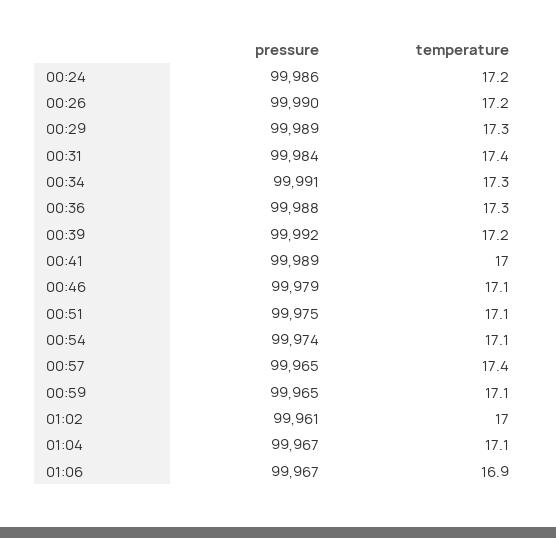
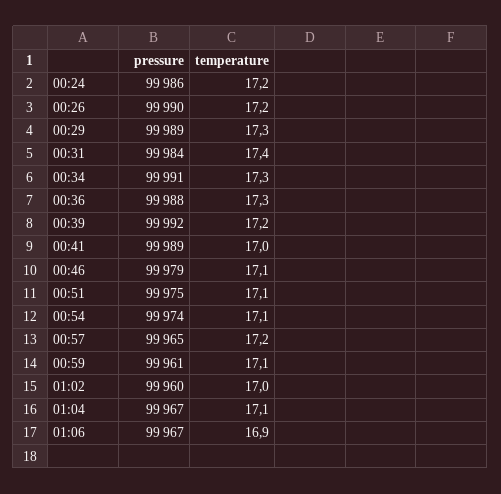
temperature, 00:57: 17.4 -> 17.2
pressure, 00:59: 99965 -> 99961
pressure, 01:02: 99961 -> 99960

